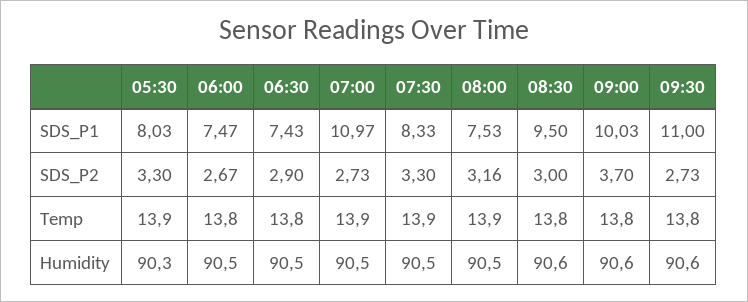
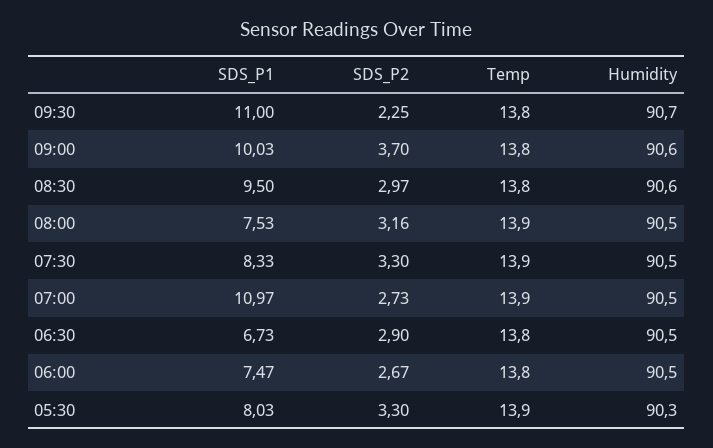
06:30, SDS_P1: 7.43 -> 6.73
08:30, SDS_P2: 3 -> 2.97
09:30, SDS_P2: 2.73 -> 2.25
09:30, Humidity: 90.6 -> 90.7

